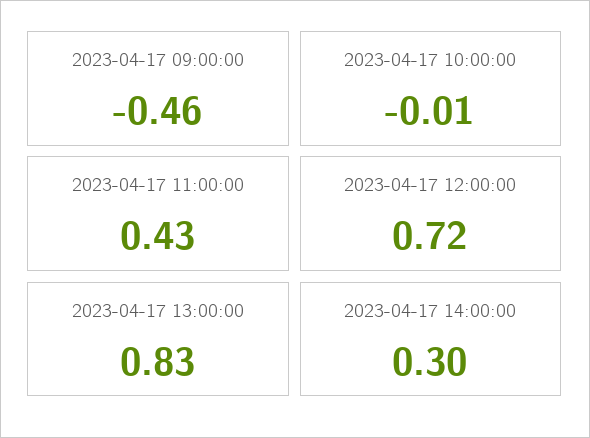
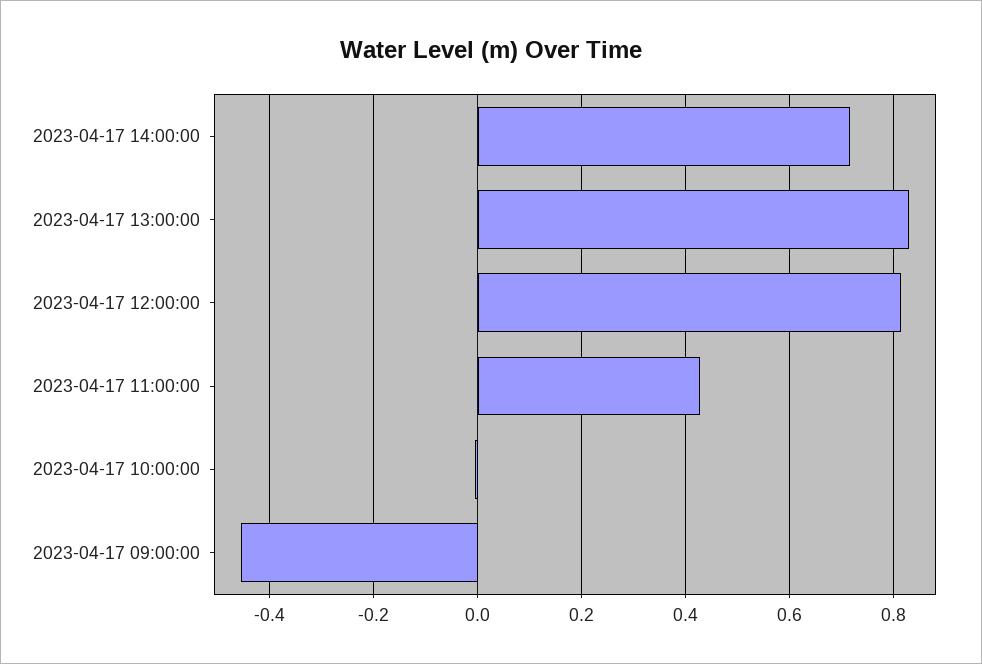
2023-04-17 12:00:00: 0.72 -> 0.82
2023-04-17 14:00:00: 0.3 -> 0.72

